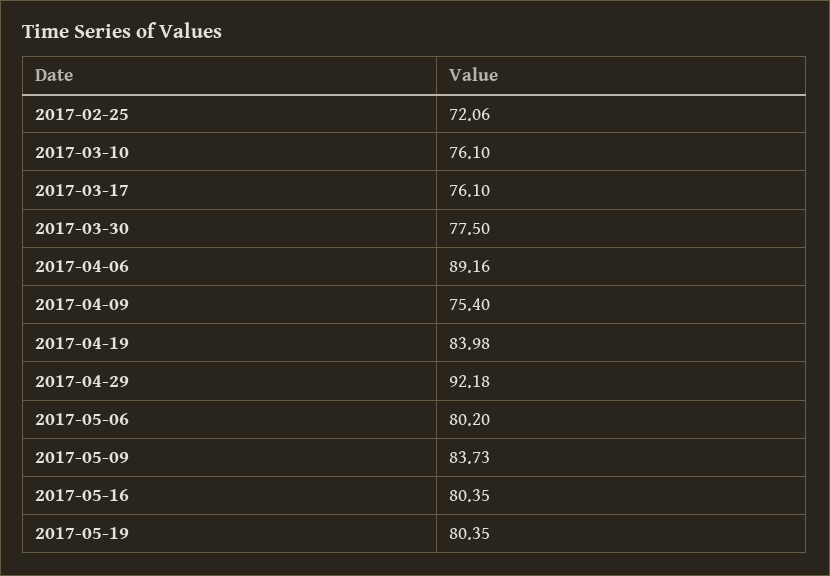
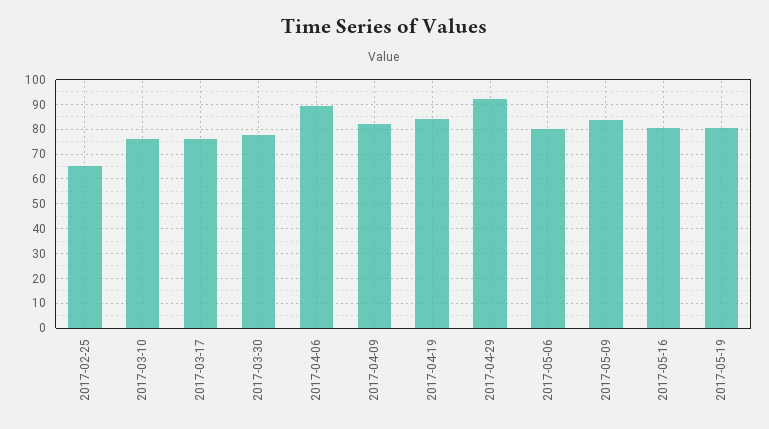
2017-02-25: 72.06 -> 65
2017-04-09: 75.4 -> 82.5

